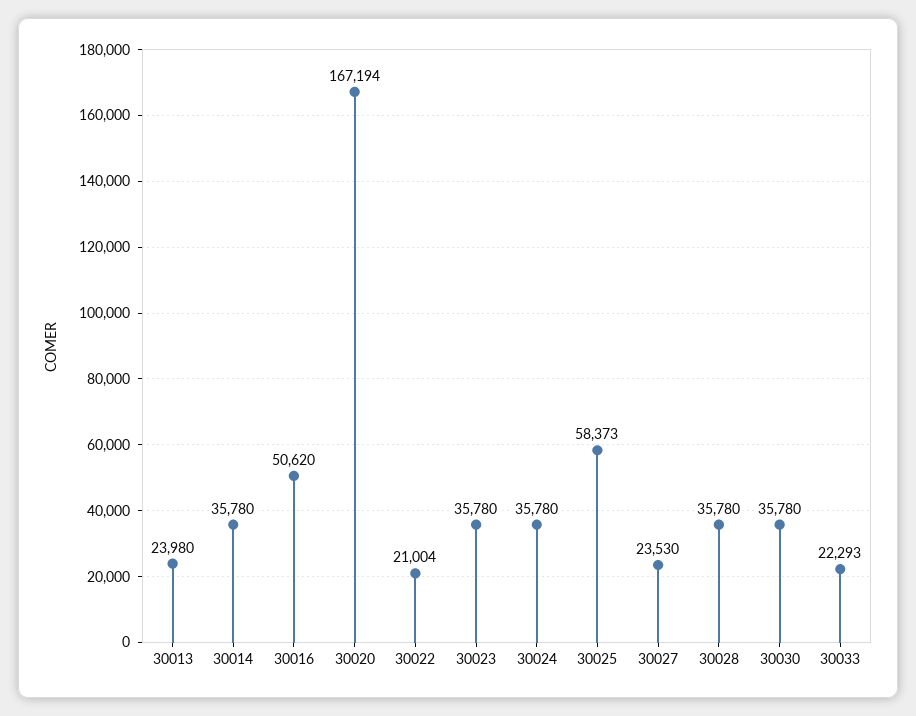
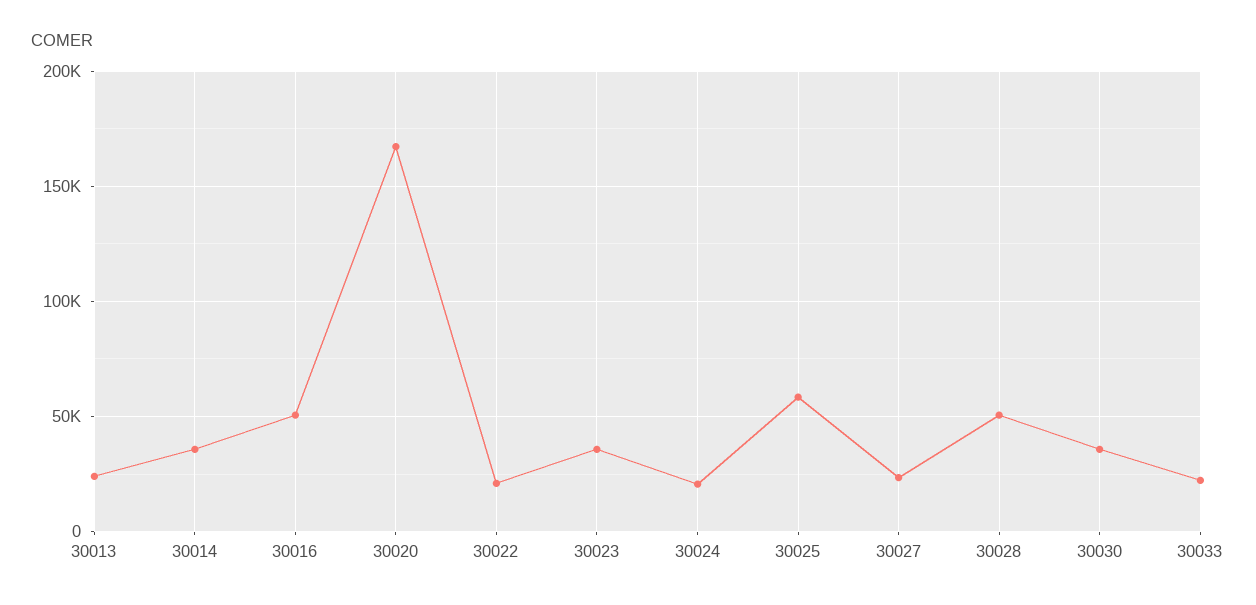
30024: 35780 -> 20000
30028: 35780 -> 50000

